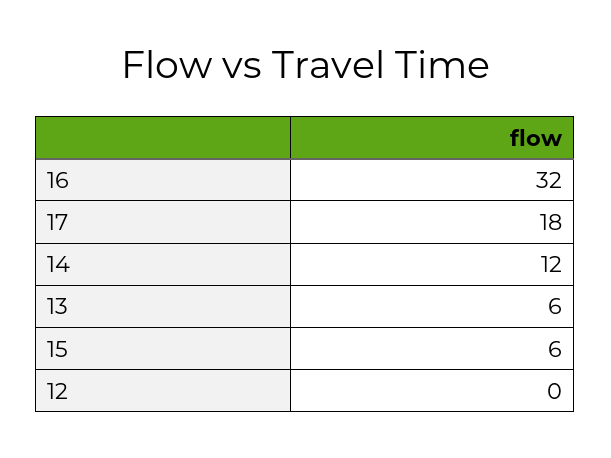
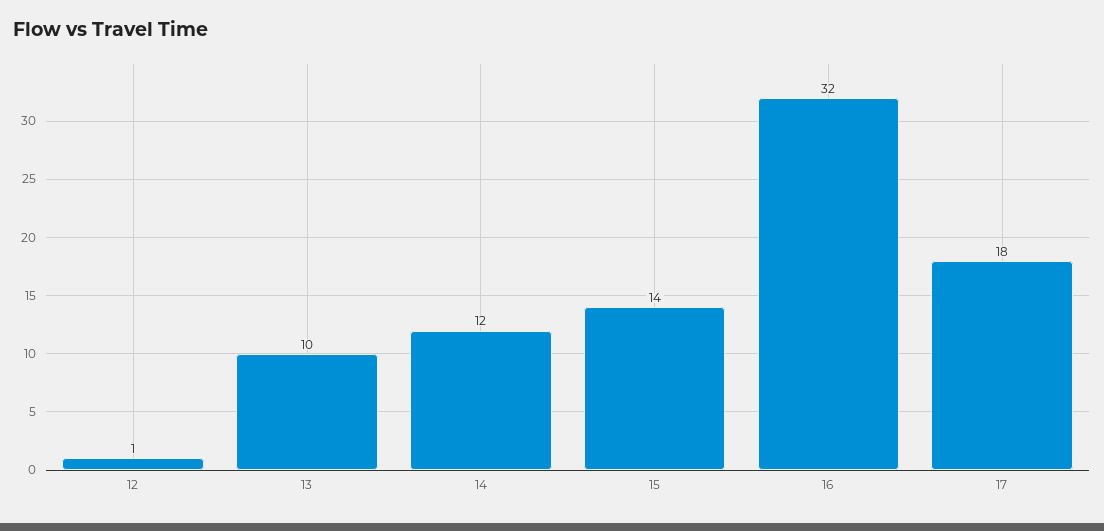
13: 6 -> 10
15: 6 -> 14
12: 0 -> 1

